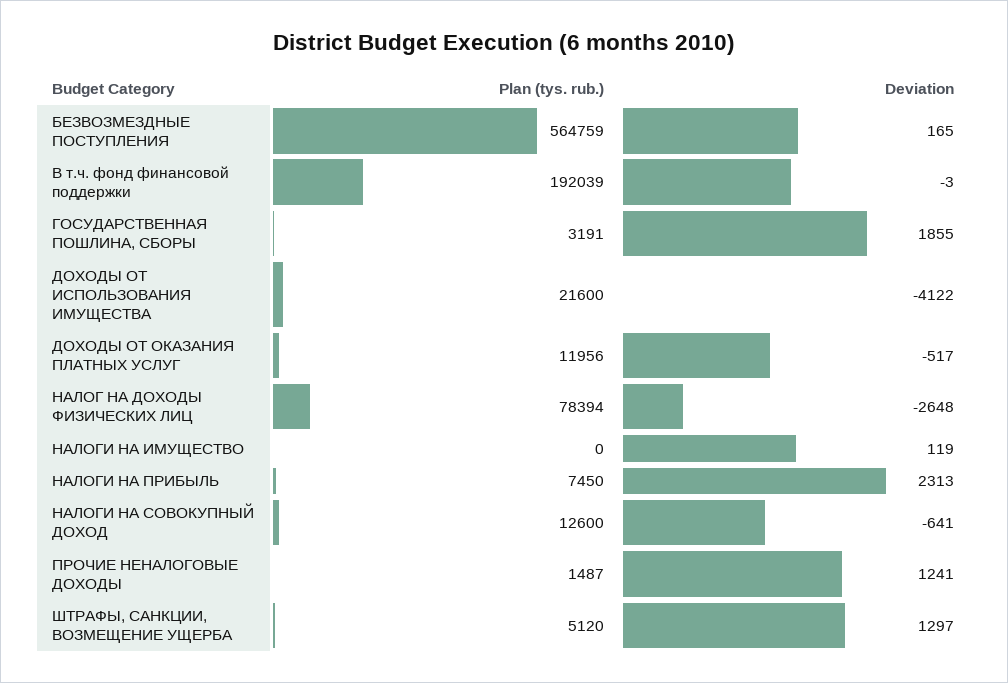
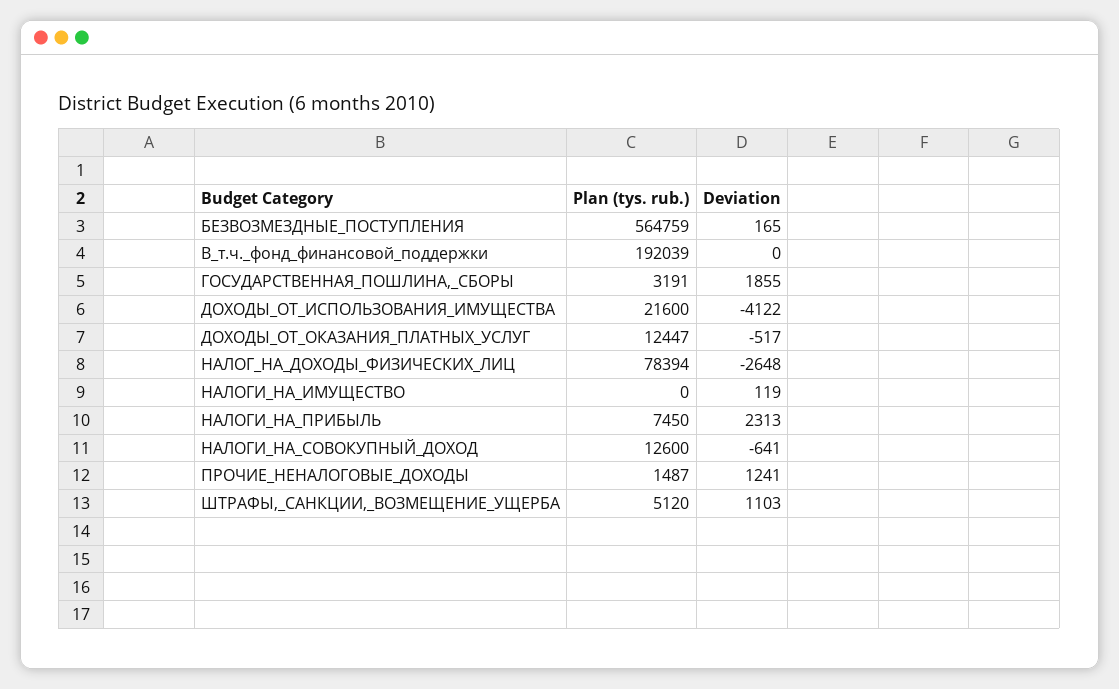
Deviation, В т.ч. фонд финансовой поддержки: -3 -> 0
Plan (tys. rub.), ДОХОДЫ ОТ ОКАЗАНИЯ ПЛАТНЫХ УСЛУГ: 11956 -> 12447
Deviation, ШТРАФЫ, САНКЦИИ, ВОЗМЕЩЕНИЕ УЩЕРБА: 1297 -> 1103

